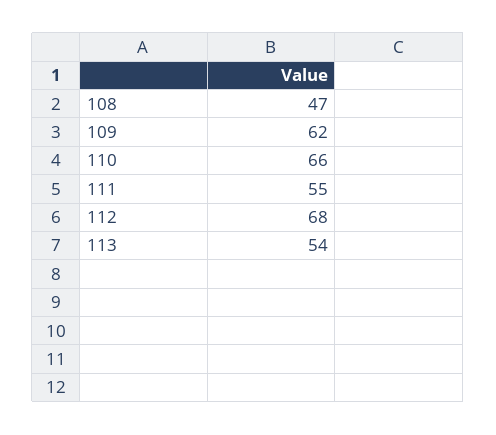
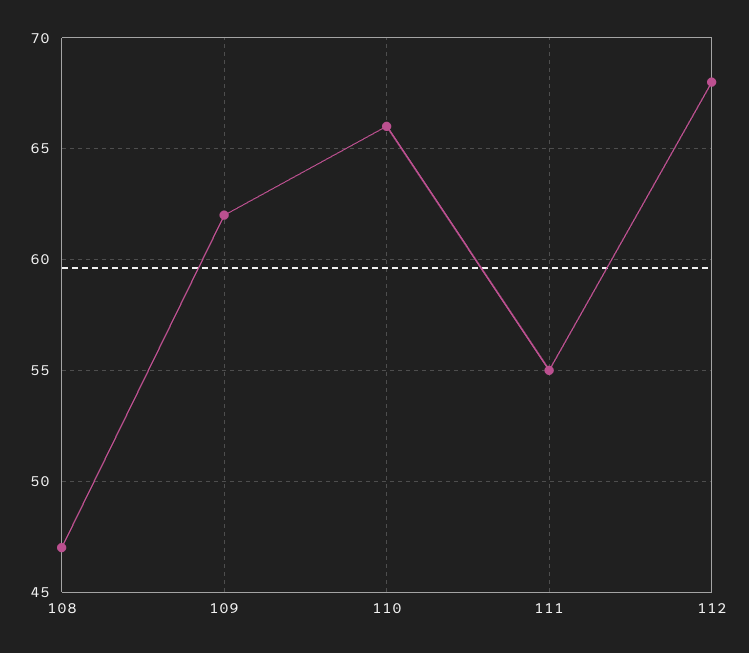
113: 54 -> none

